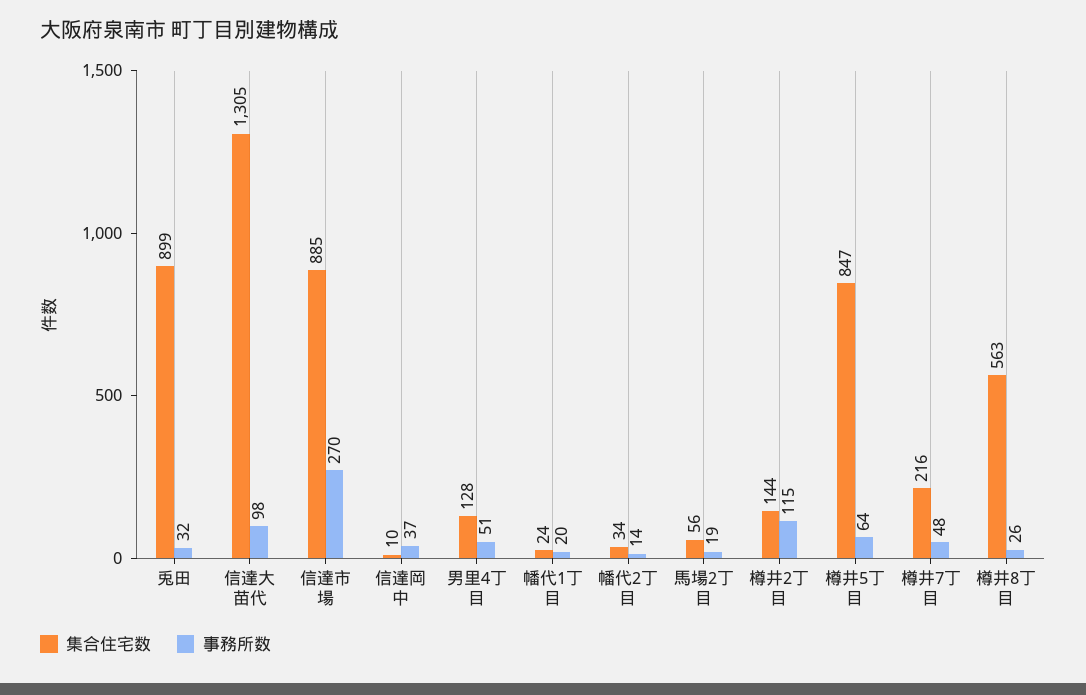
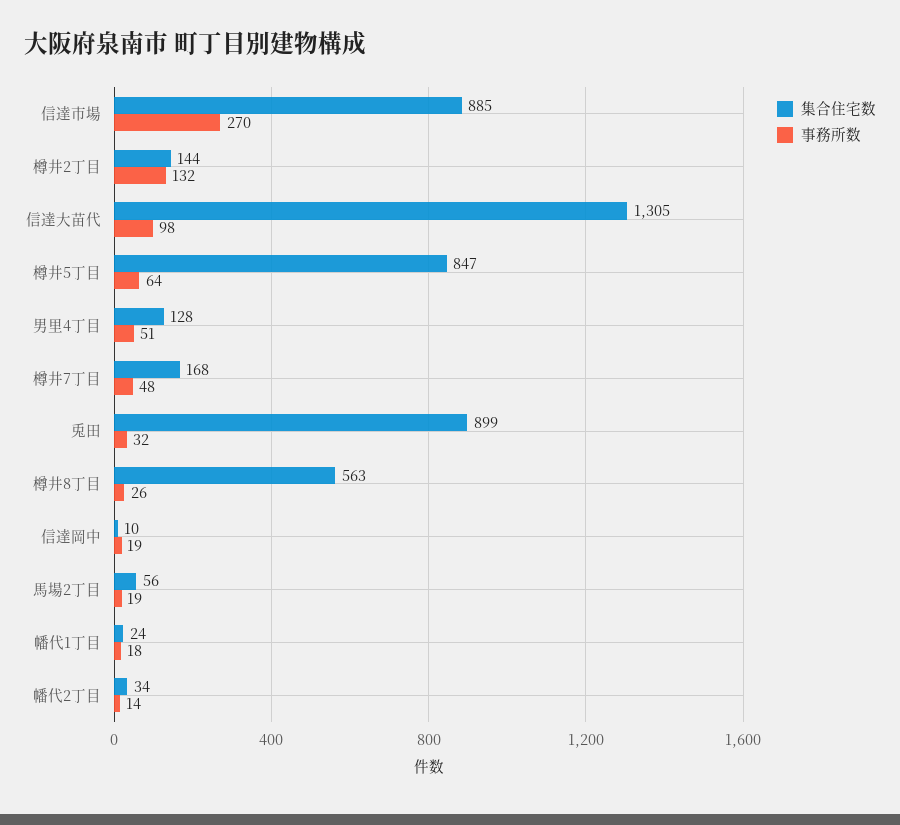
事務所数, 信達岡中: 37 -> 19
事務所数, 幡代1丁目: 20 -> 18
事務所数, 樽井2丁目: 115 -> 132
集合住宅数, 樽井7丁目: 216 -> 168

